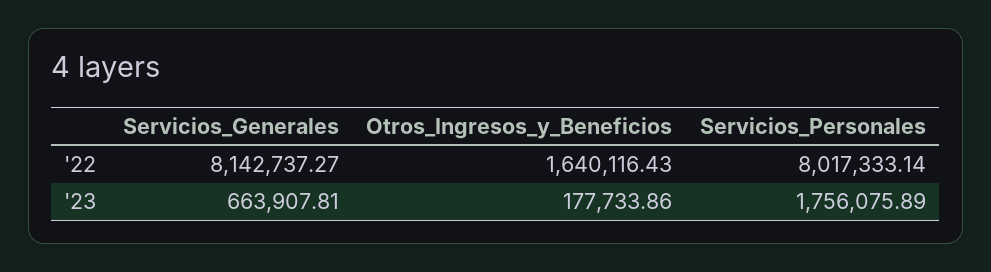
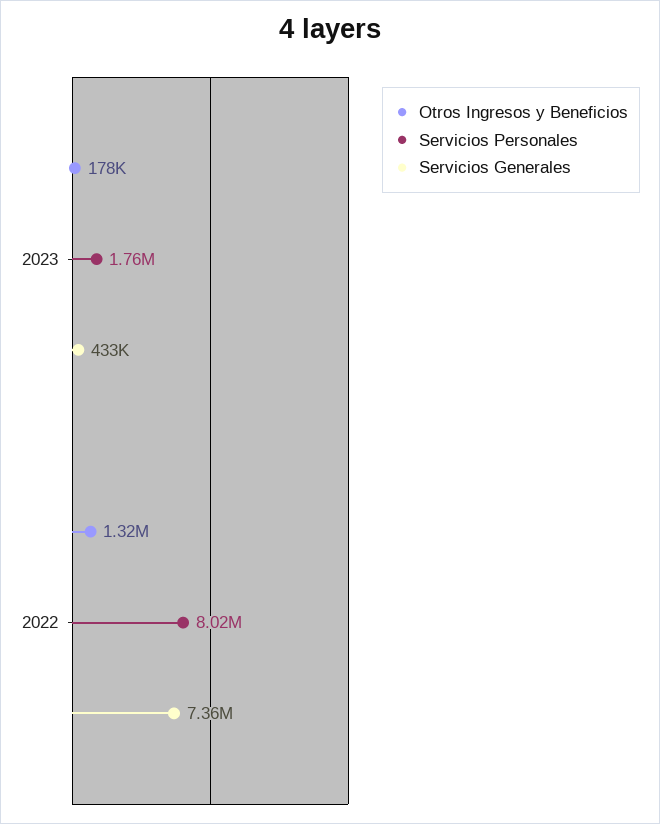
Servicios_Generales, '22: 8142737.27 -> 7360000
Otros_Ingresos_y_Beneficios, '22: 1640116.43 -> 1320000
Servicios_Generales, '23: 663907.81 -> 433000

